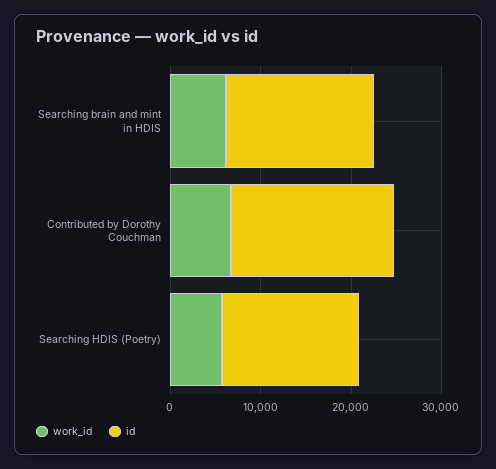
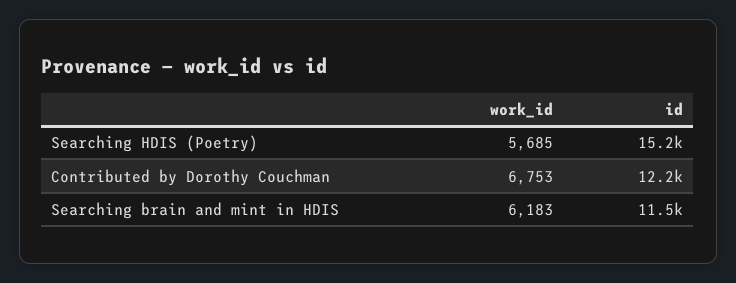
id, Searching brain and mint in HDIS: 16000 -> 11500
id, Contributed by Dorothy Couchman: 18000 -> 12200

